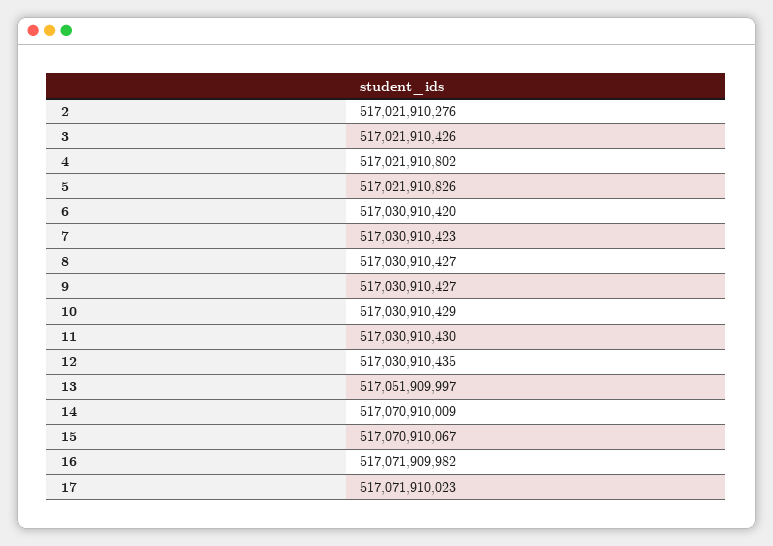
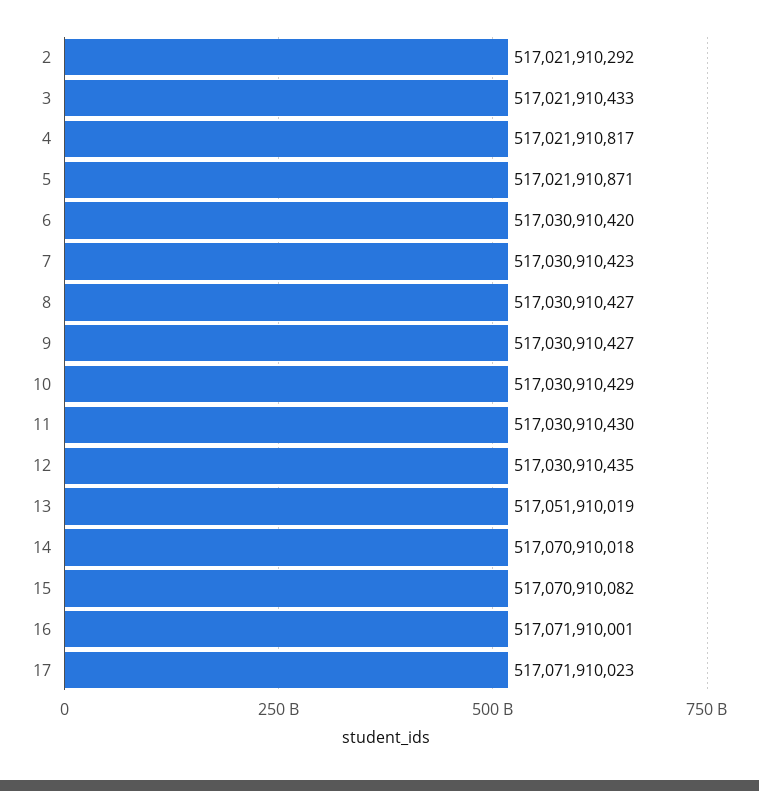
2: 517021910276 -> 517021910292
3: 517021910426 -> 517021910433
4: 517021910802 -> 517021910817
5: 517021910826 -> 517021910871
13: 517051909997 -> 517051910019
14: 517070910009 -> 517070910018
15: 517070910067 -> 517070910082
16: 517071909982 -> 517071910001

